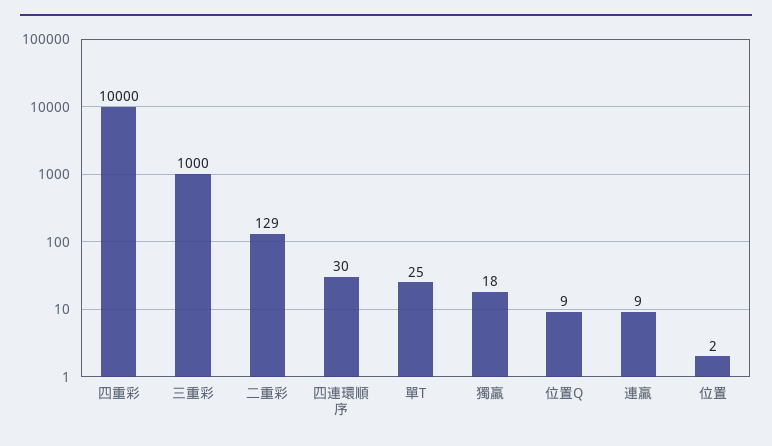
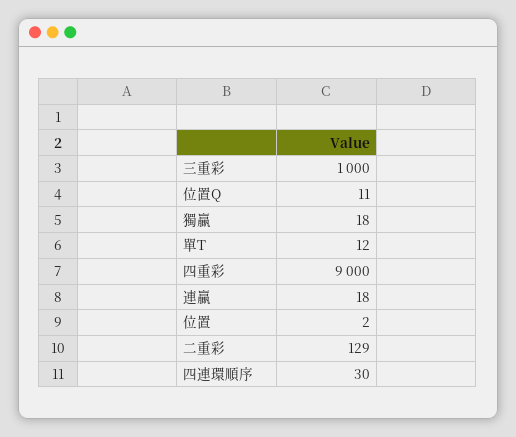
四重彩: 10000 -> 9000
單T: 25 -> 12
位置Q: 9 -> 11
連贏: 9 -> 18

